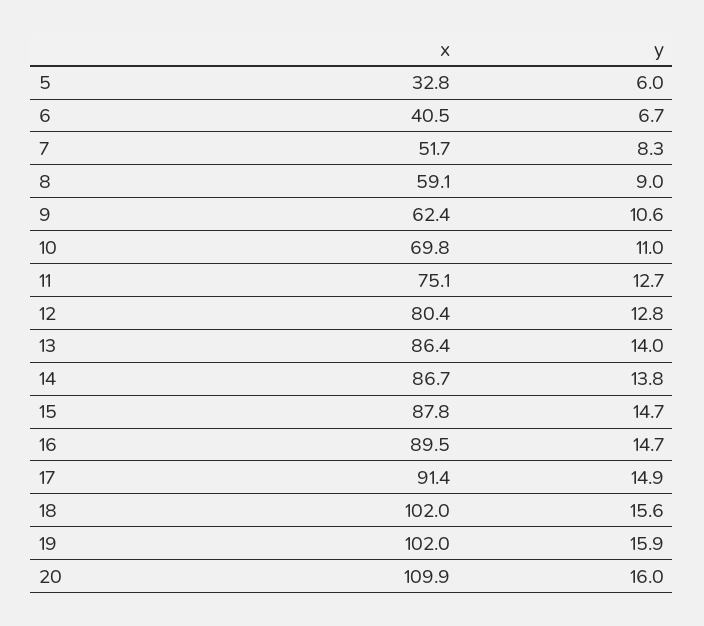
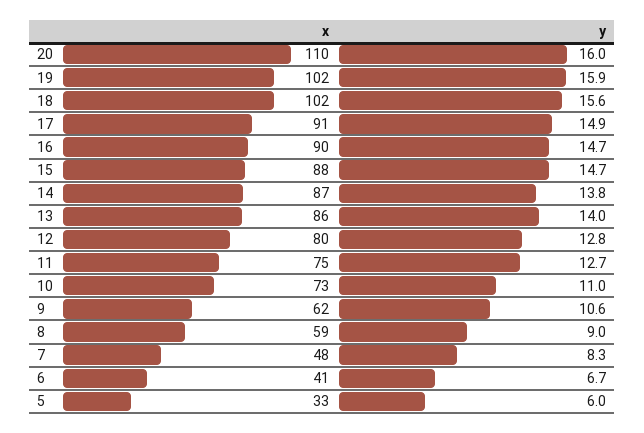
x, 7: 51.7 -> 48
x, 10: 69.8 -> 73

